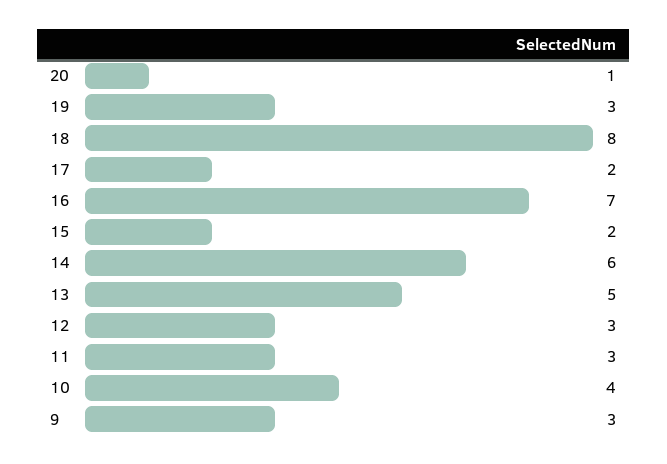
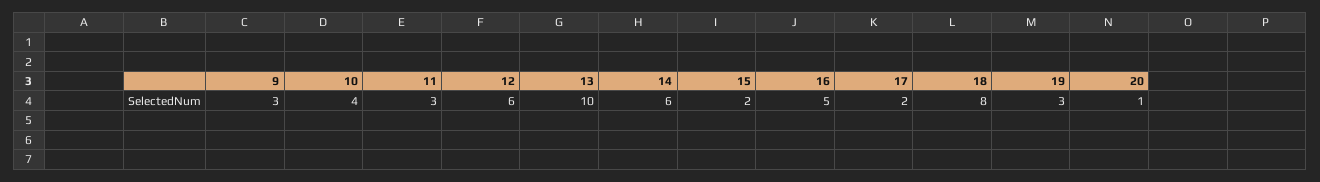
16: 7 -> 5
13: 5 -> 10
12: 3 -> 6

